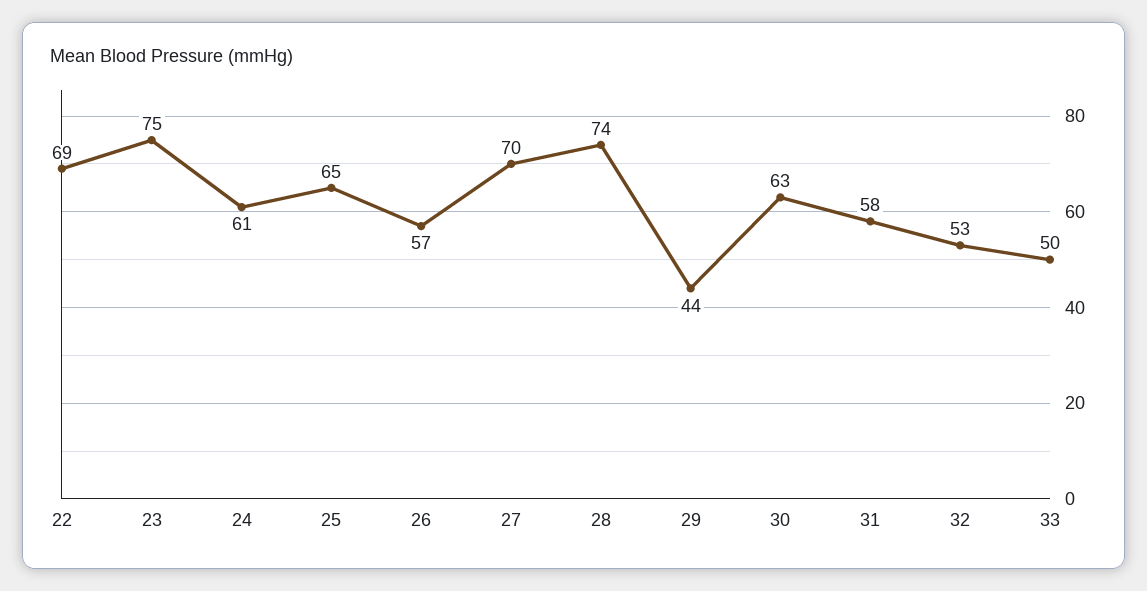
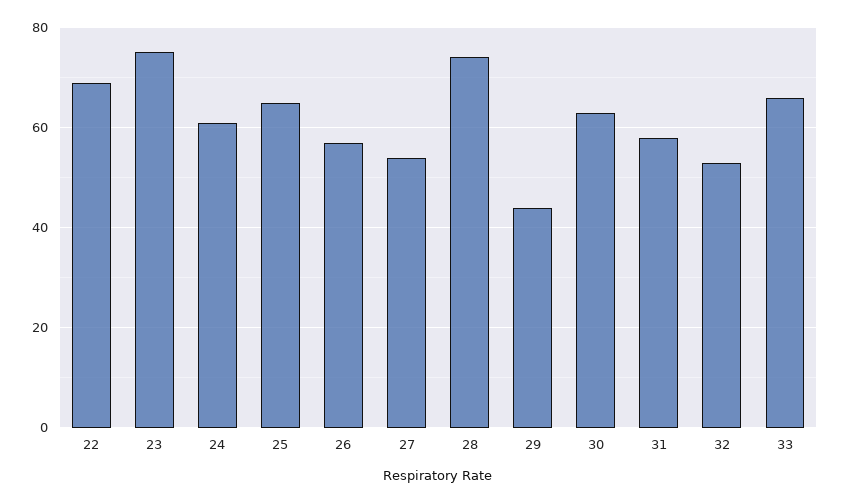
27: 70 -> 55
33: 50 -> 65

